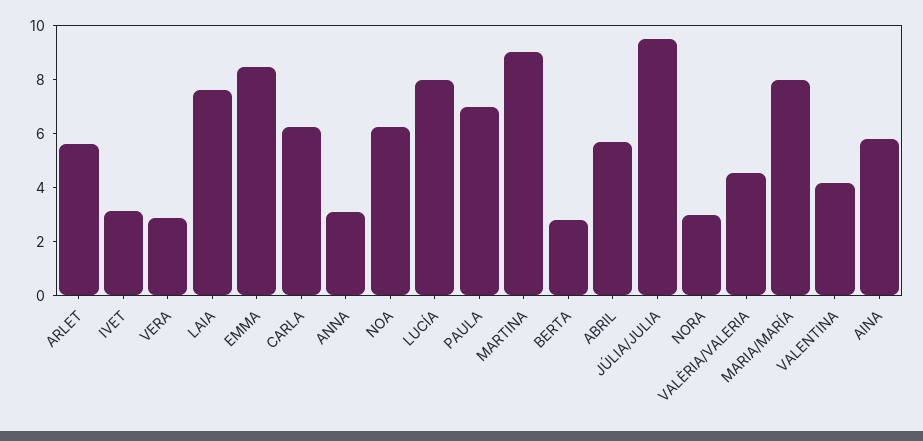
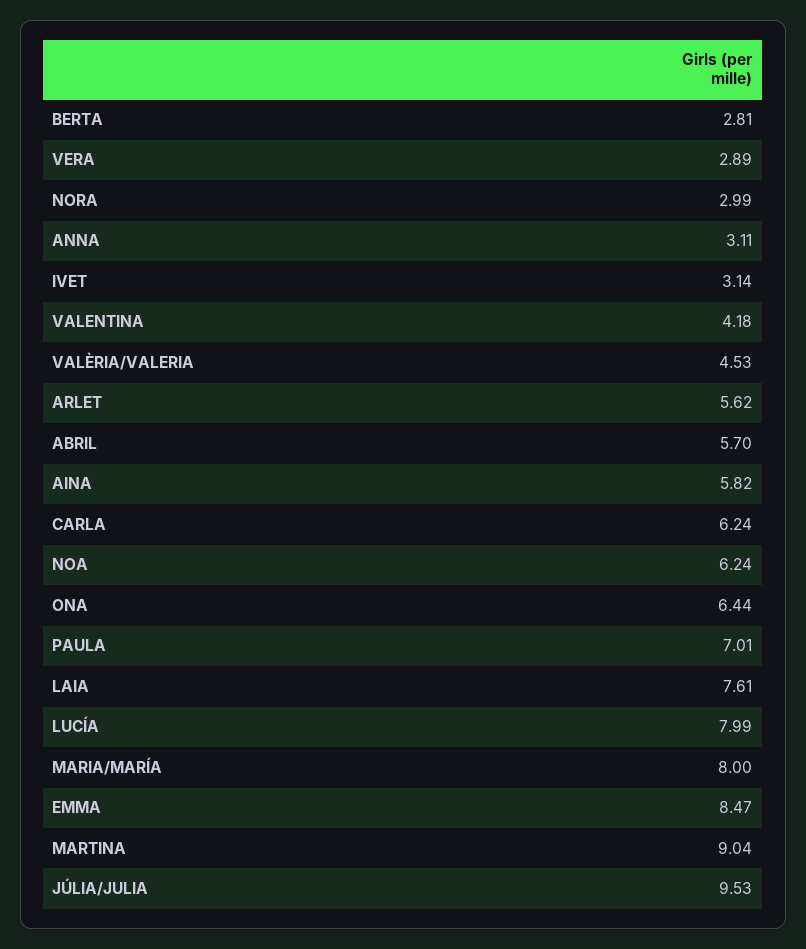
ONA: none -> 6.44

